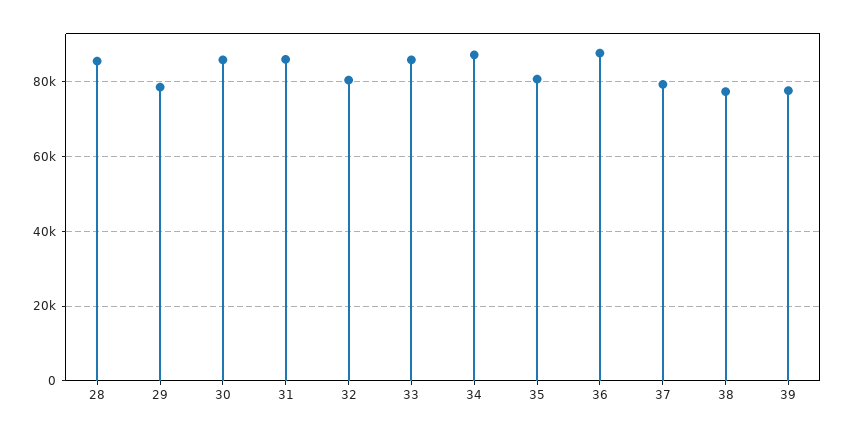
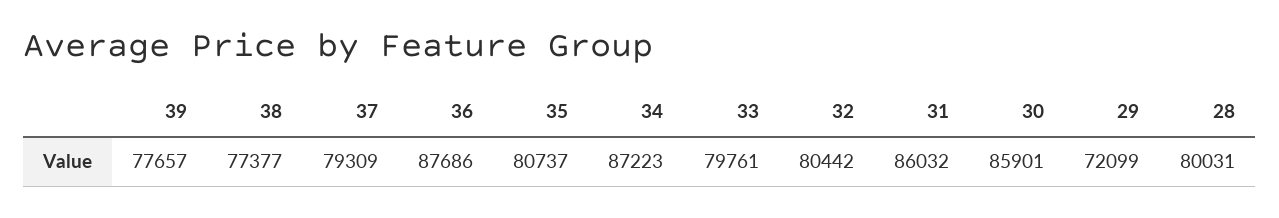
28: 86000 -> 80031
29: 78000 -> 72099
33: 86000 -> 79761

